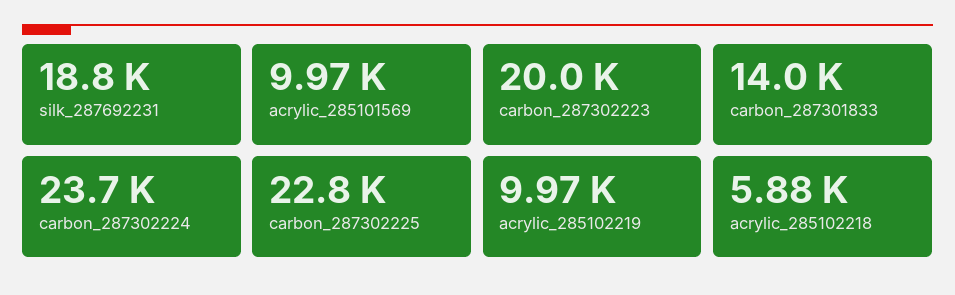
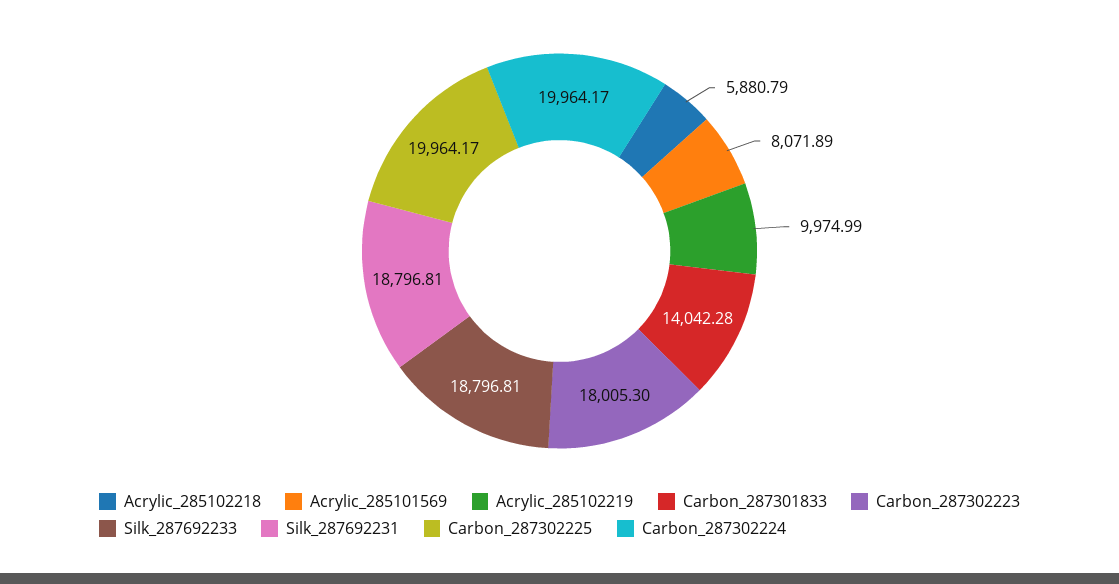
acrylic_285101569: 9970 -> 8071.89
carbon_287302223: 20000 -> 18005.3
carbon_287302224: 23700 -> 19964.17
carbon_287302225: 22800 -> 19964.17
Silk_287692233: none -> 18796.81

